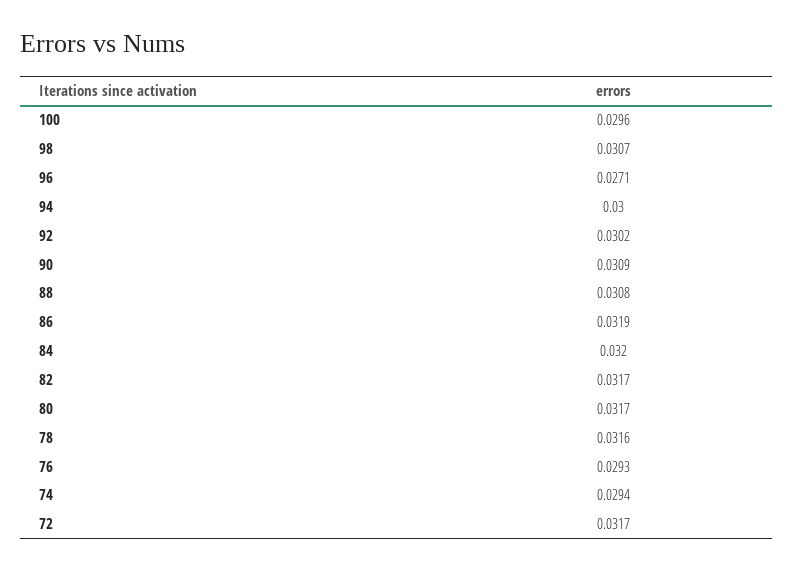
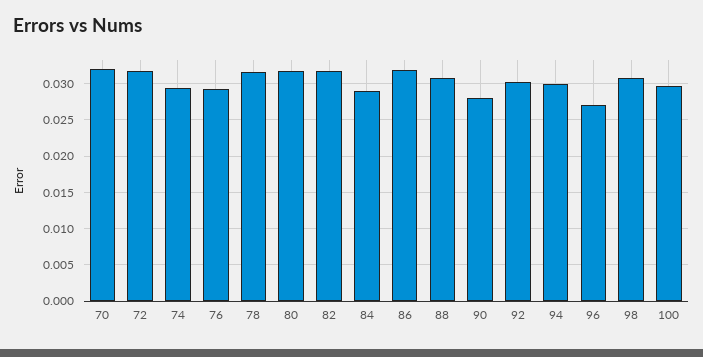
90: 0.0309 -> 0.028
84: 0.032 -> 0.029
70: none -> 0.032

